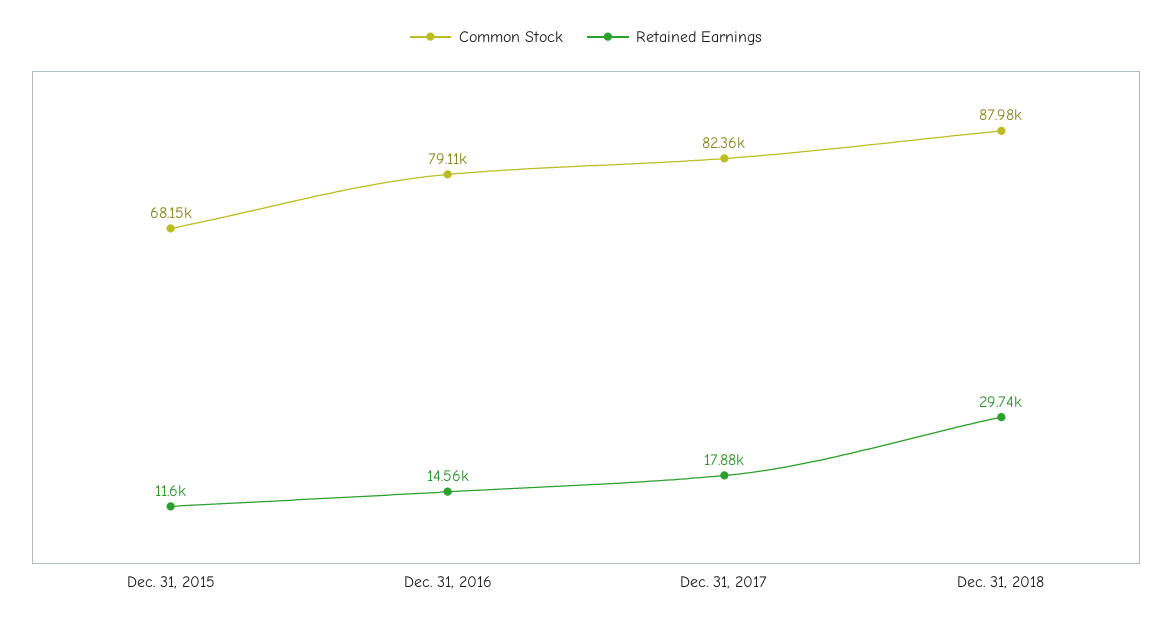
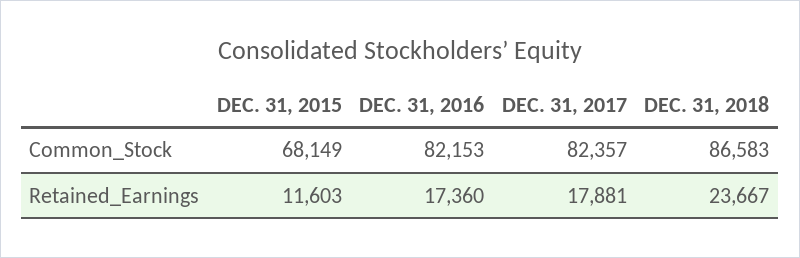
Common Stock, Dec. 31, 2016: 79110 -> 82153
Retained Earnings, Dec. 31, 2016: 14560 -> 17360
Common Stock, Dec. 31, 2018: 87980 -> 86583
Retained Earnings, Dec. 31, 2018: 29740 -> 23667

